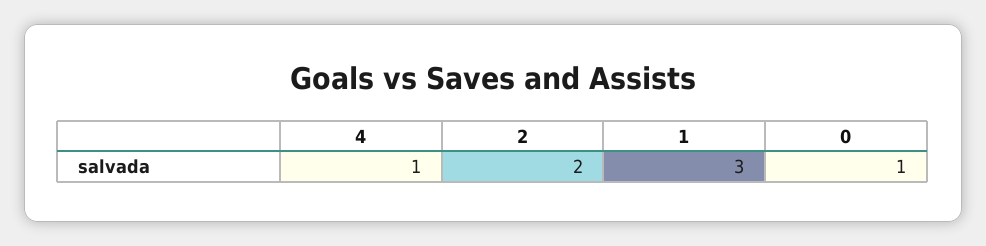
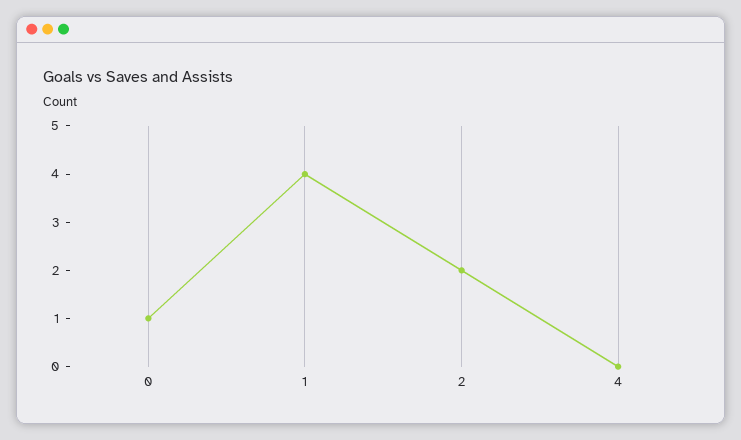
4: 1 -> 0
1: 3 -> 4

